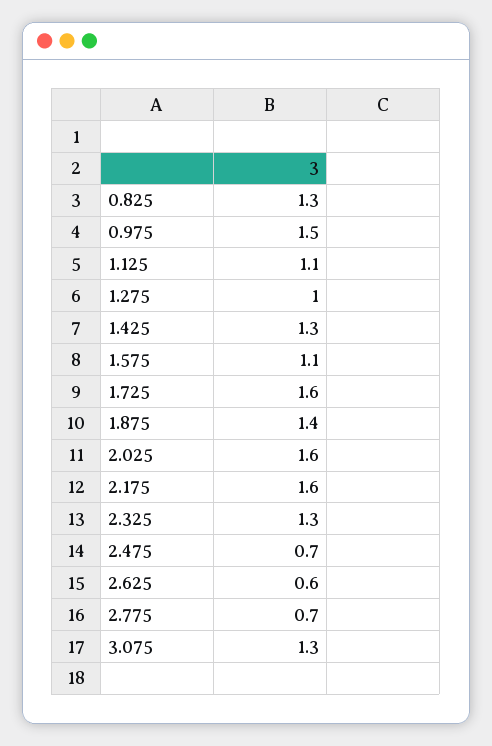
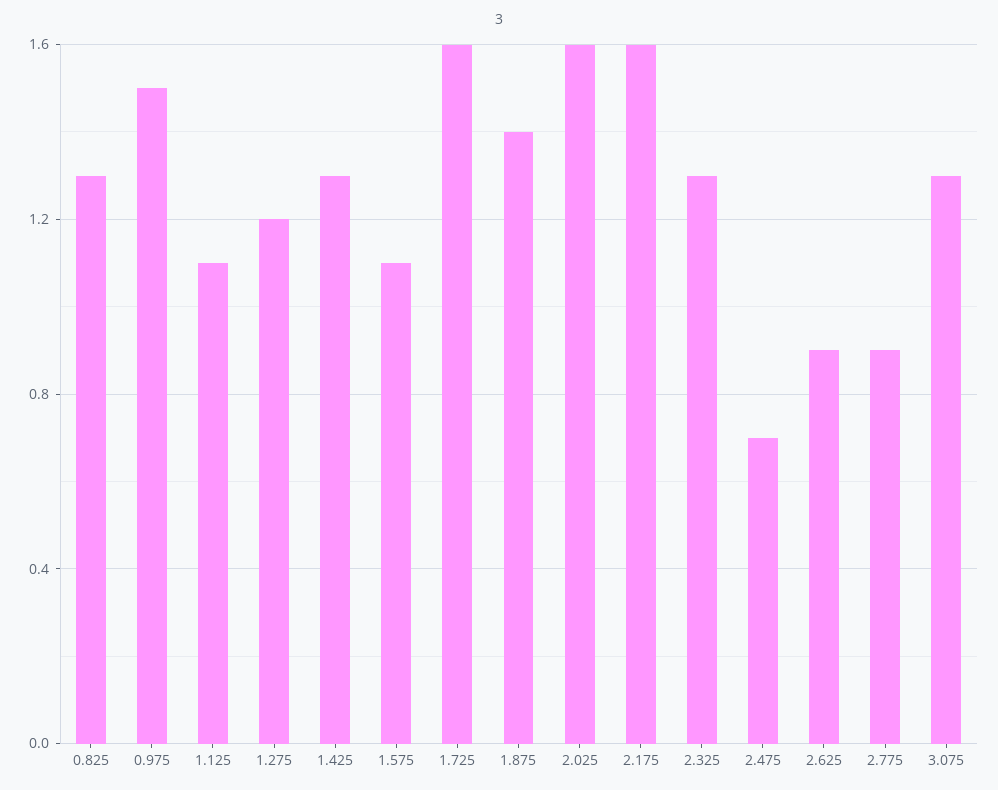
1.275: 1 -> 1.2
2.625: 0.6 -> 0.9
2.775: 0.7 -> 0.9

